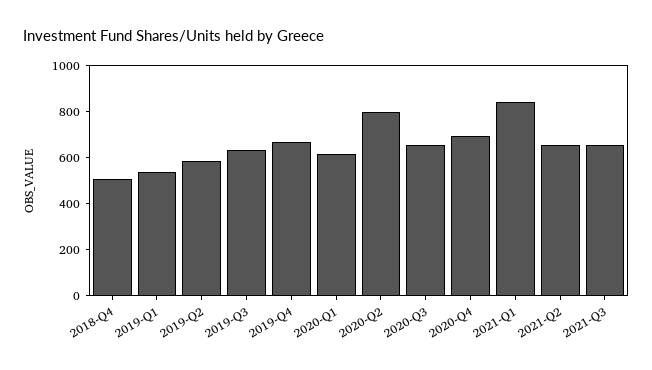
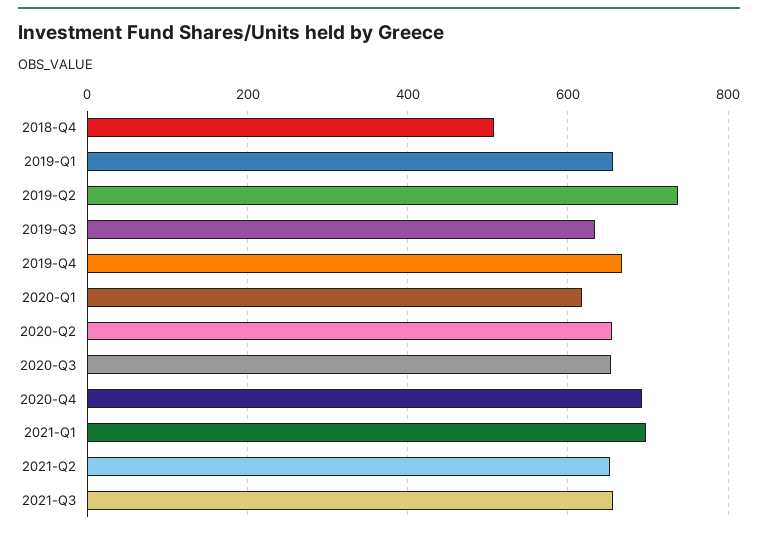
2019-Q1: 550 -> 660
2019-Q2: 600 -> 740
2020-Q2: 800 -> 660
2021-Q1: 850 -> 700

